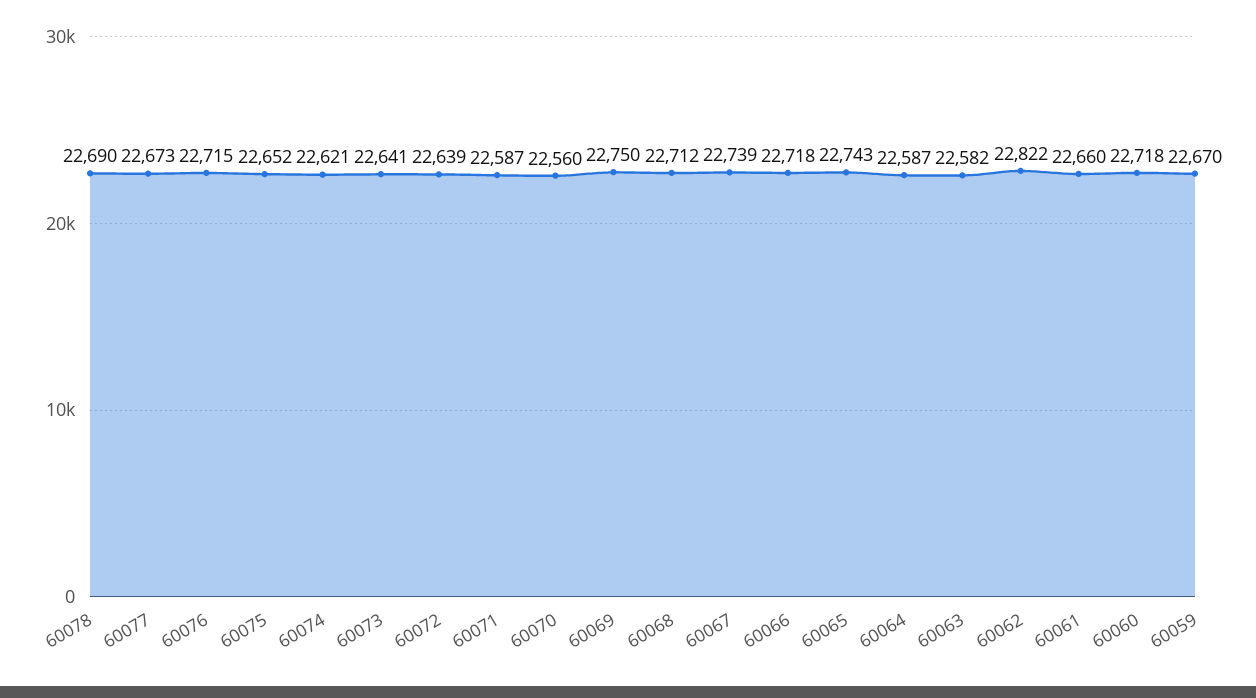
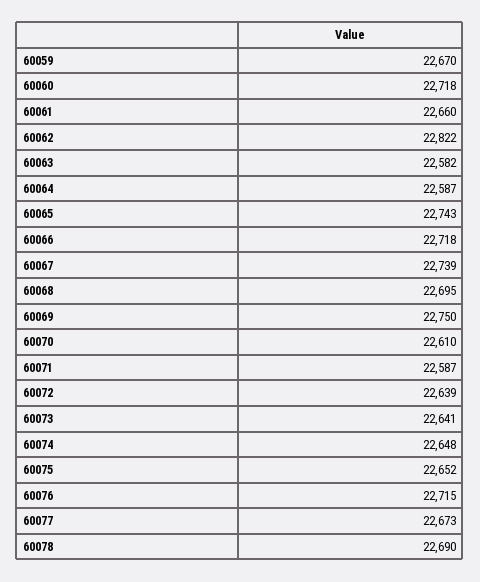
60074: 22621 -> 22648
60070: 22560 -> 22610
60068: 22712 -> 22695

